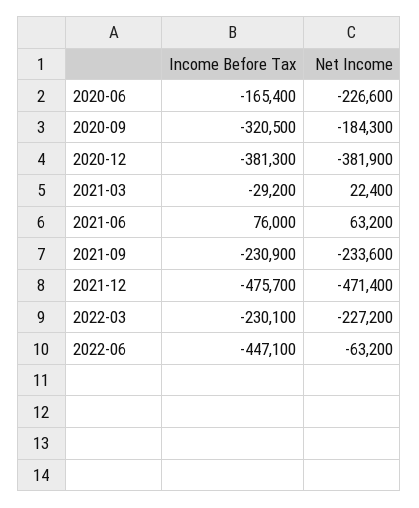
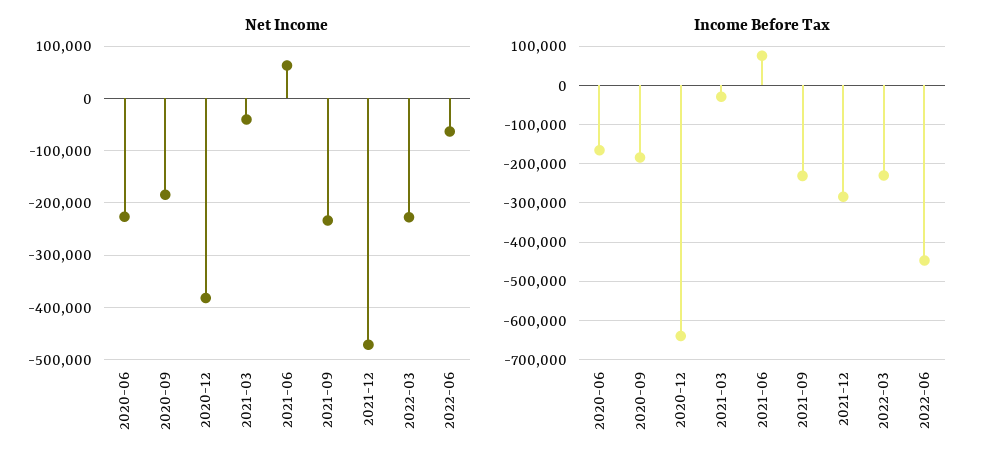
Income Before Tax, 2020-09: -320500 -> -180000
Income Before Tax, 2020-12: -381300 -> -640000
Net Income, 2021-03: 22400 -> -40000
Income Before Tax, 2021-12: -475700 -> -280000

